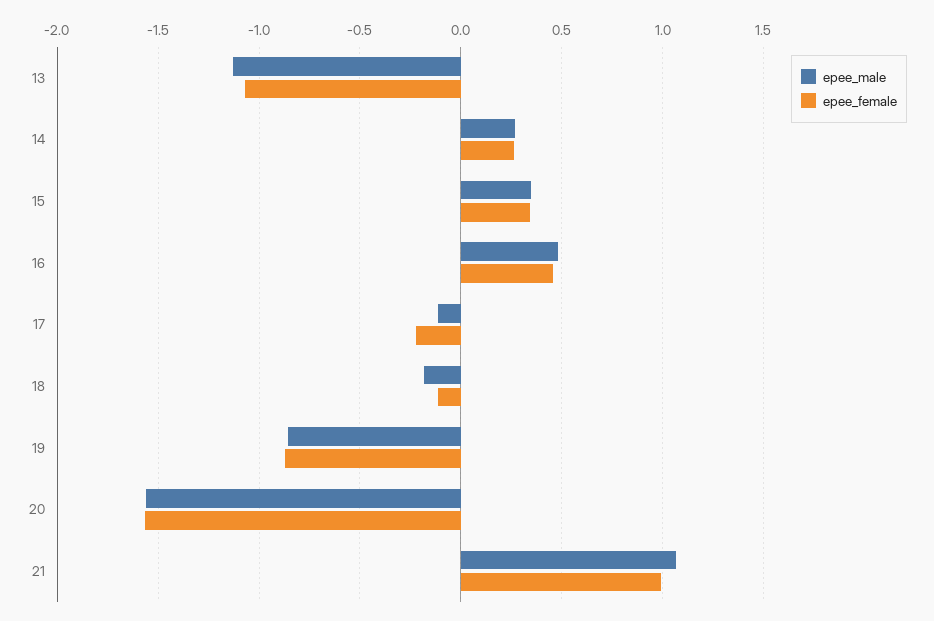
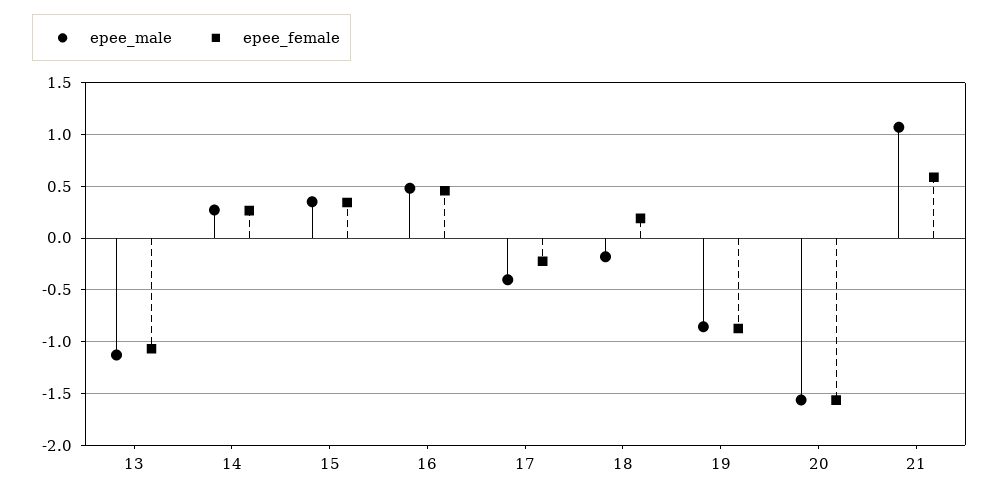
epee_male, 17: -0.1 -> -0.4
epee_female, 18: -0.1 -> 0.2
epee_female, 21: 1 -> 0.6

